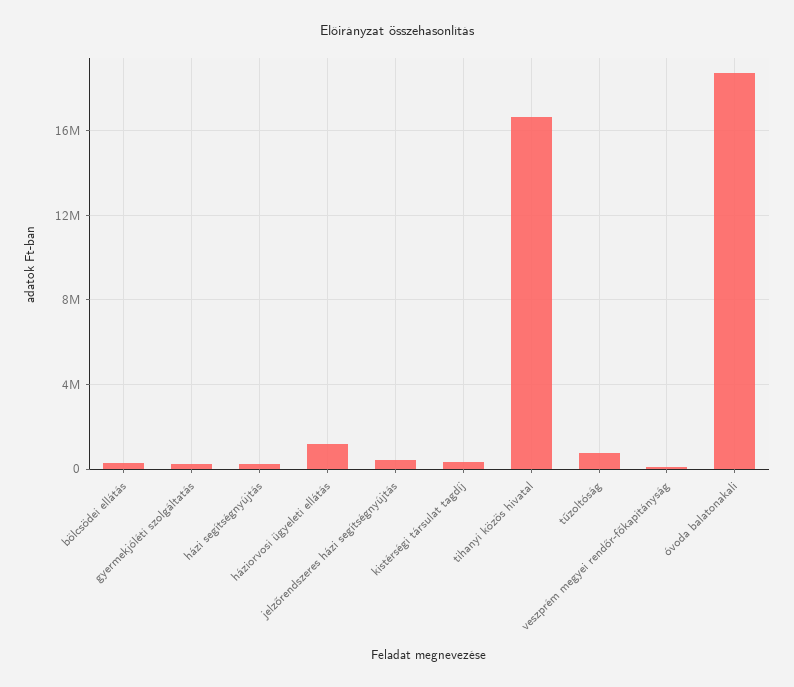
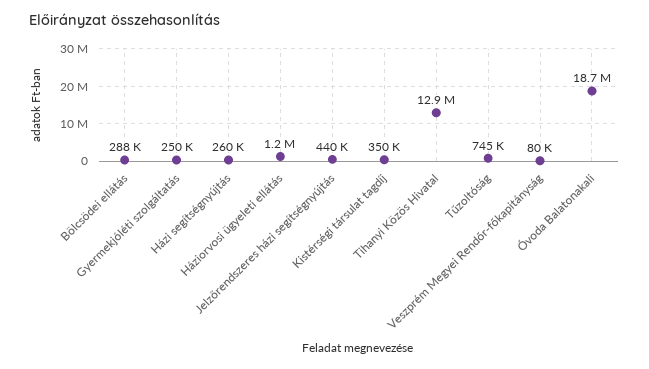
tihanyi közös hivatal: 16500000 -> 12900000

